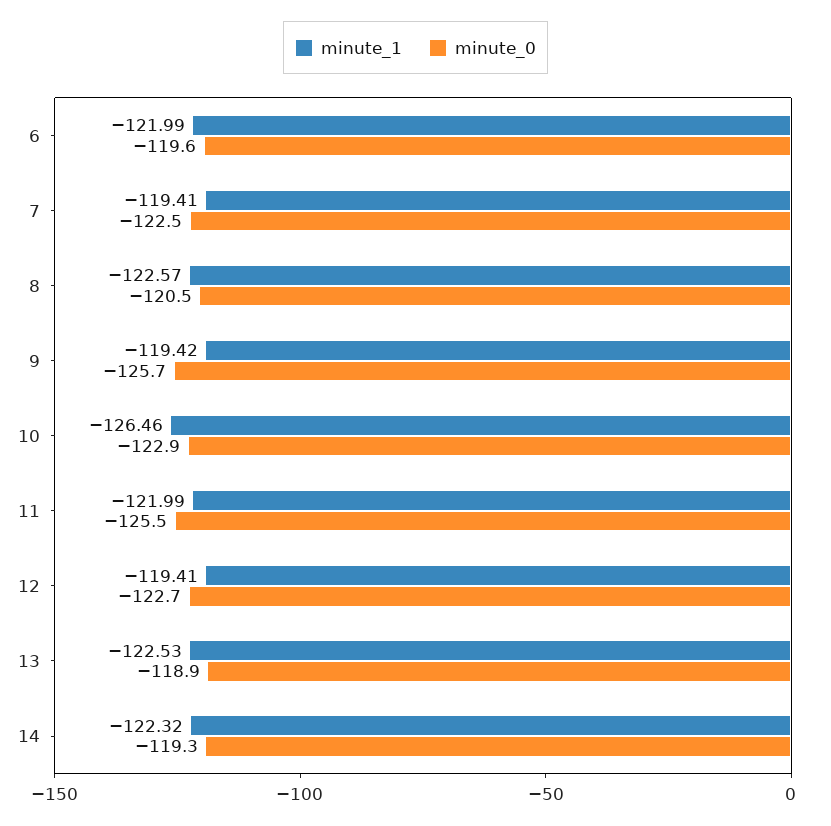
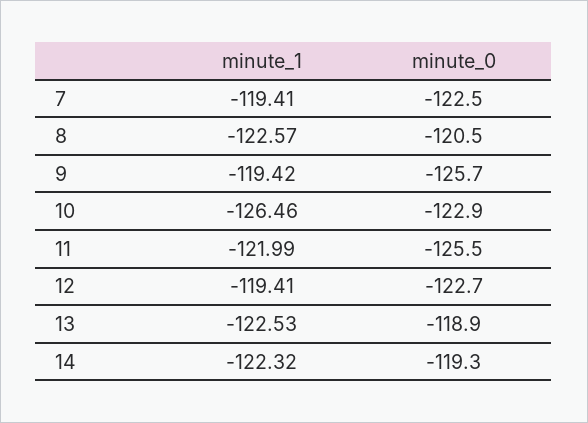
minute_1, 6: -121.99 -> none
minute_0, 6: -119.6 -> none

